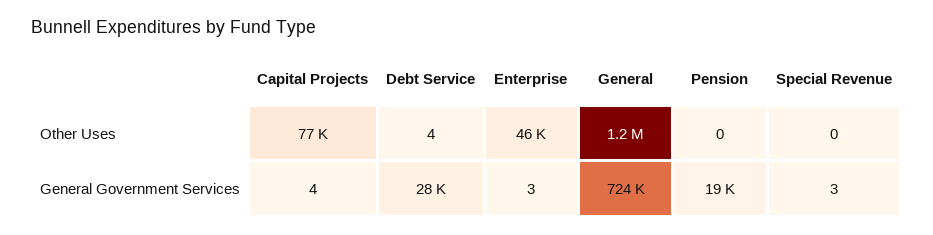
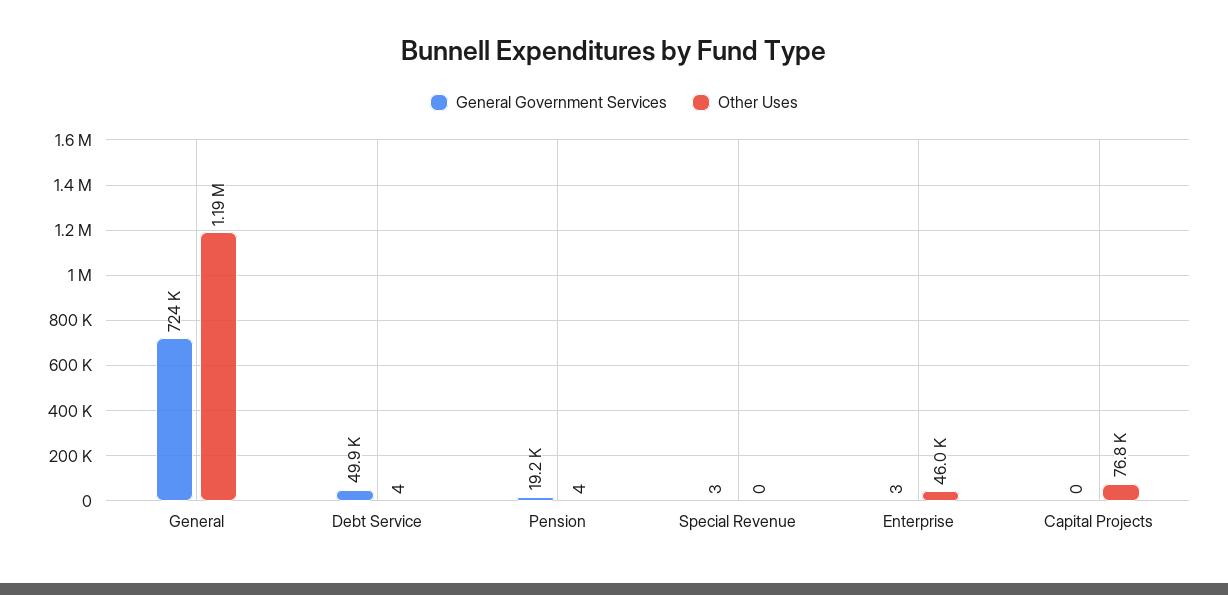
Other Uses, Pension: 0 -> 4
General Government Services, Capital Projects: 4 -> 0
General Government Services, Debt Service: 28000 -> 49900

